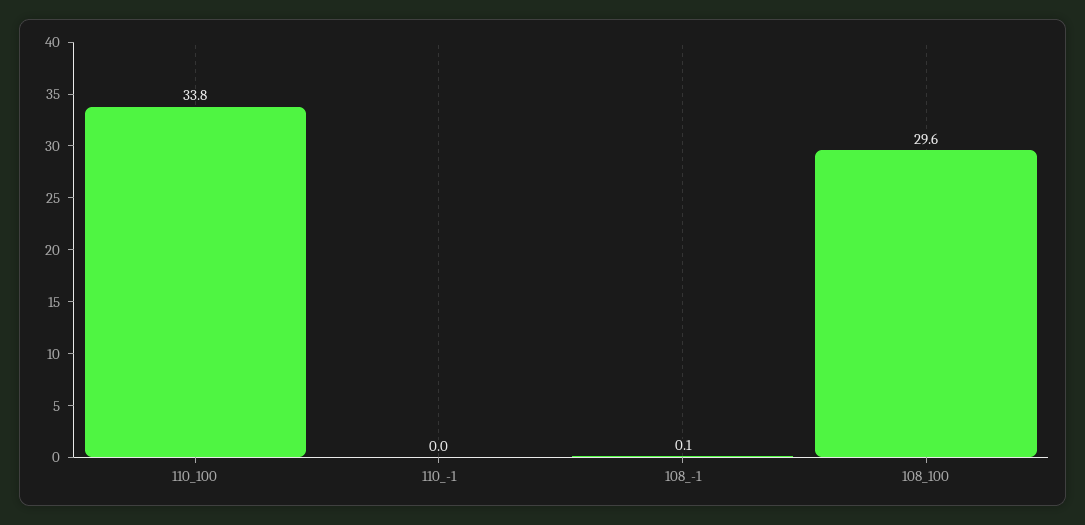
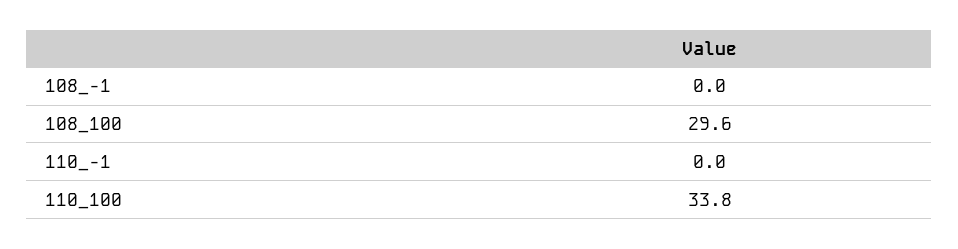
108_-1: 0.1 -> 0

